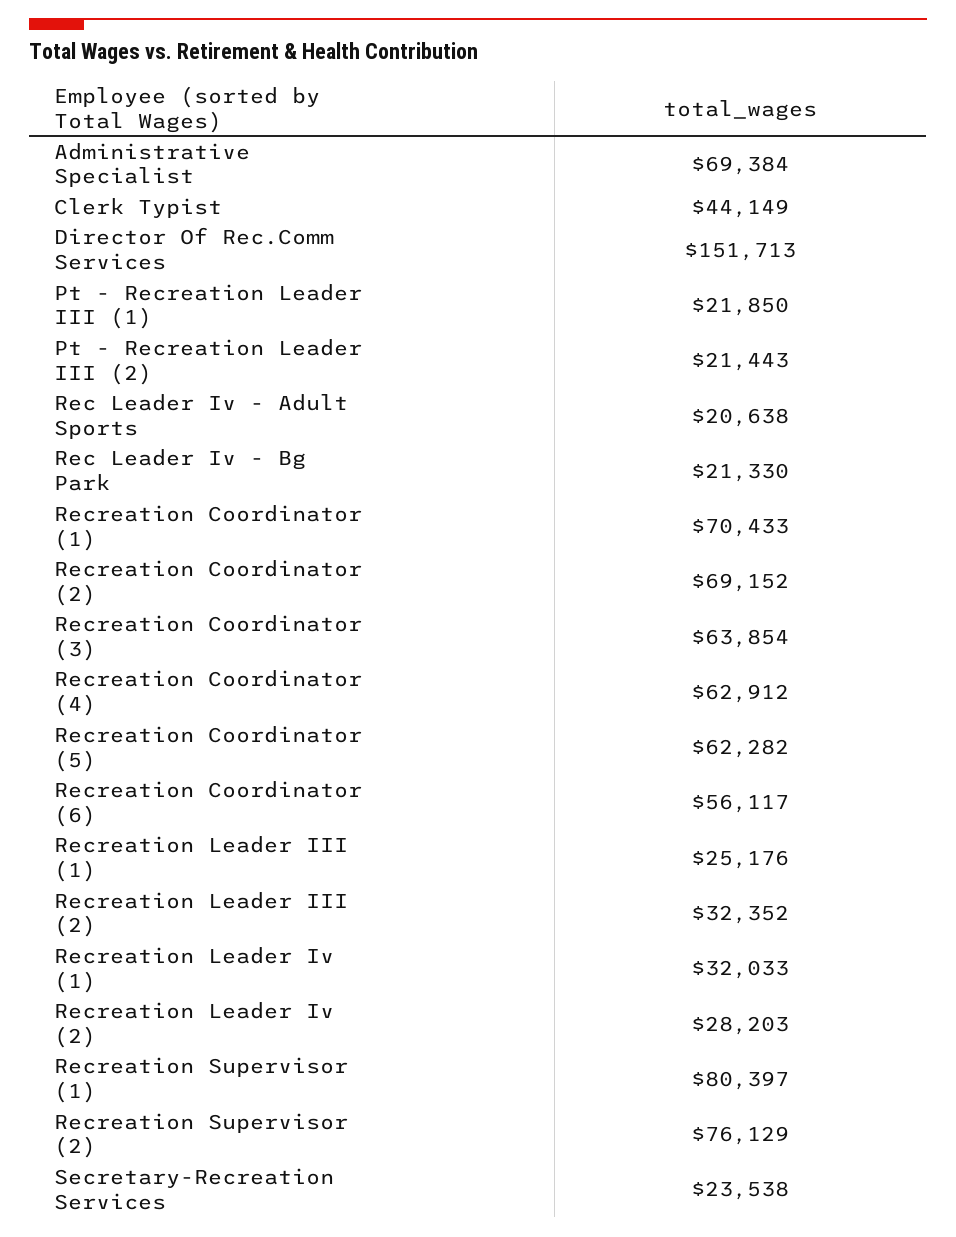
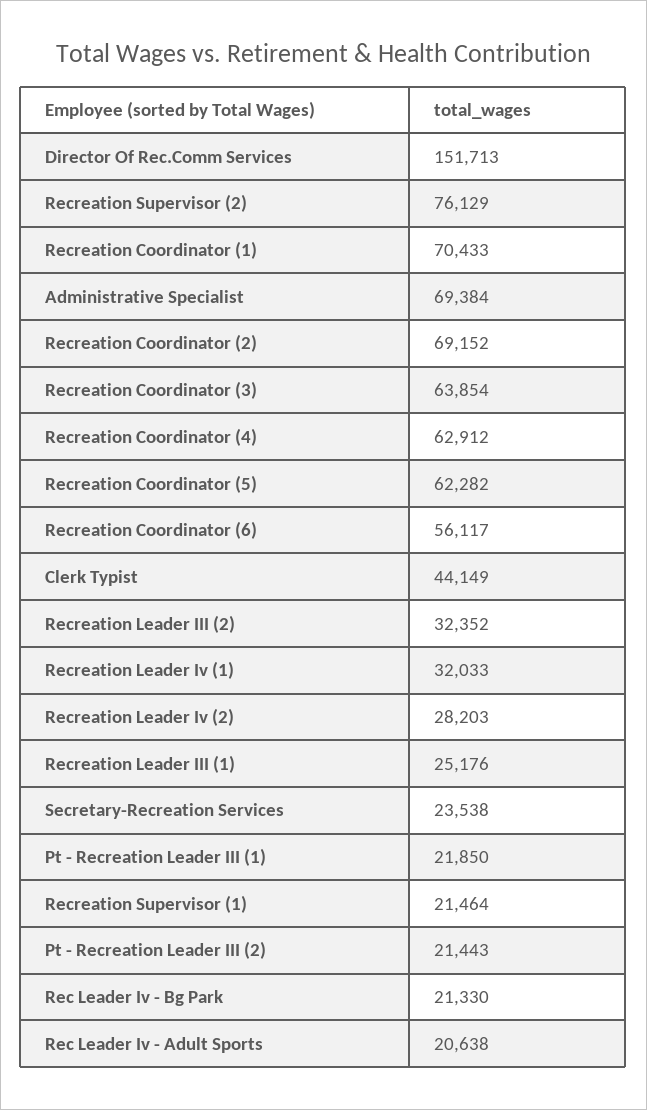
Recreation Supervisor (1): 80397 -> 21464

